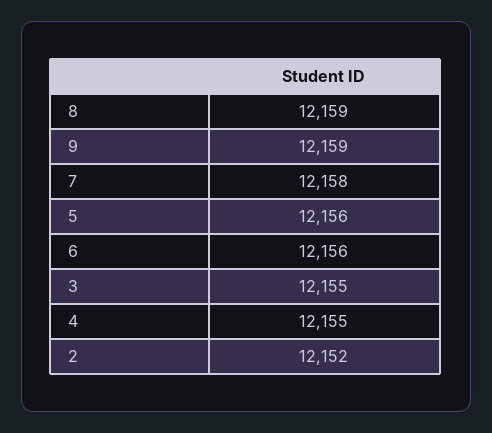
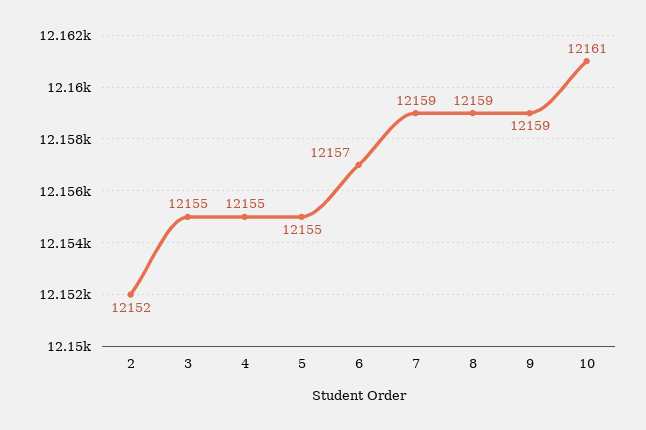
7: 12158 -> 12159
5: 12156 -> 12155
6: 12156 -> 12157
10: none -> 12161

